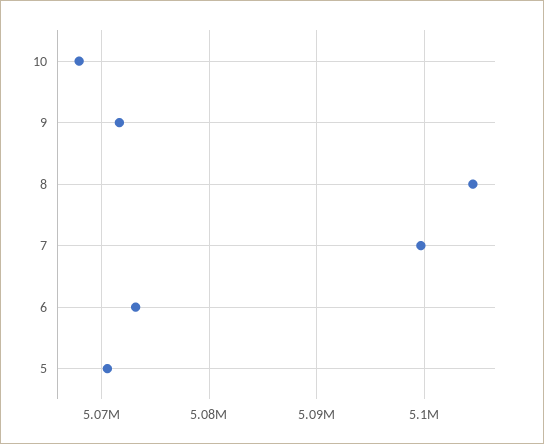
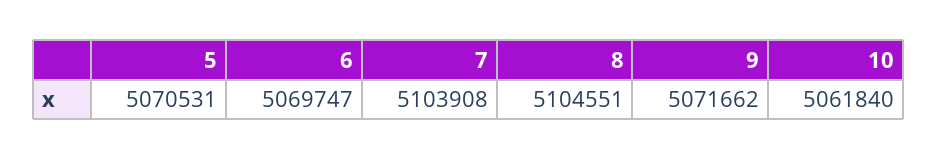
10: 5068000 -> 5061840
7: 5100000 -> 5103908
6: 5073000 -> 5069747

